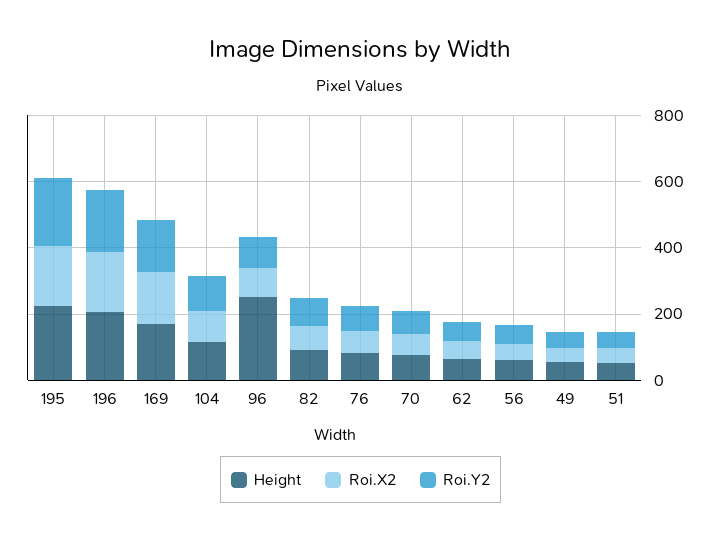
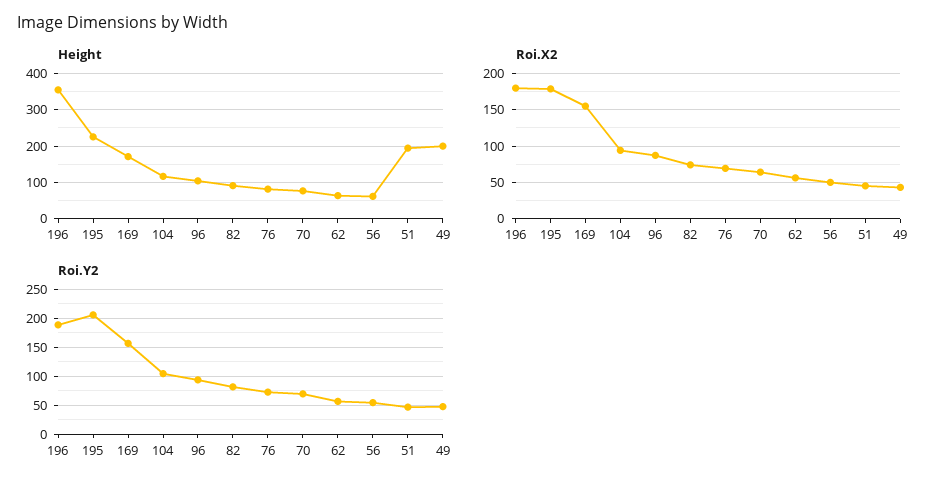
Height, 196: 200 -> 360
Height, 96: 250 -> 100
Height, 49: 50 -> 200
Height, 51: 50 -> 200

